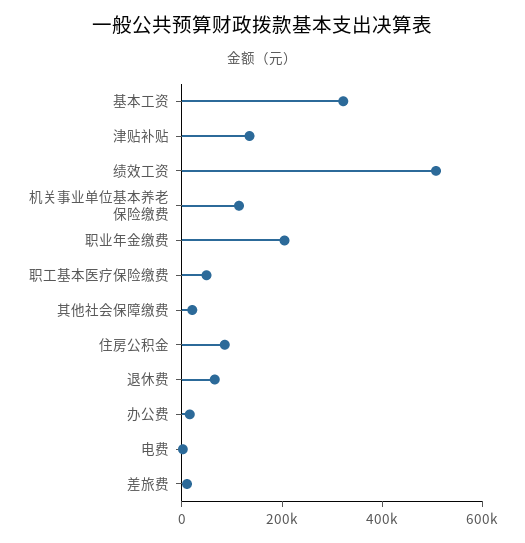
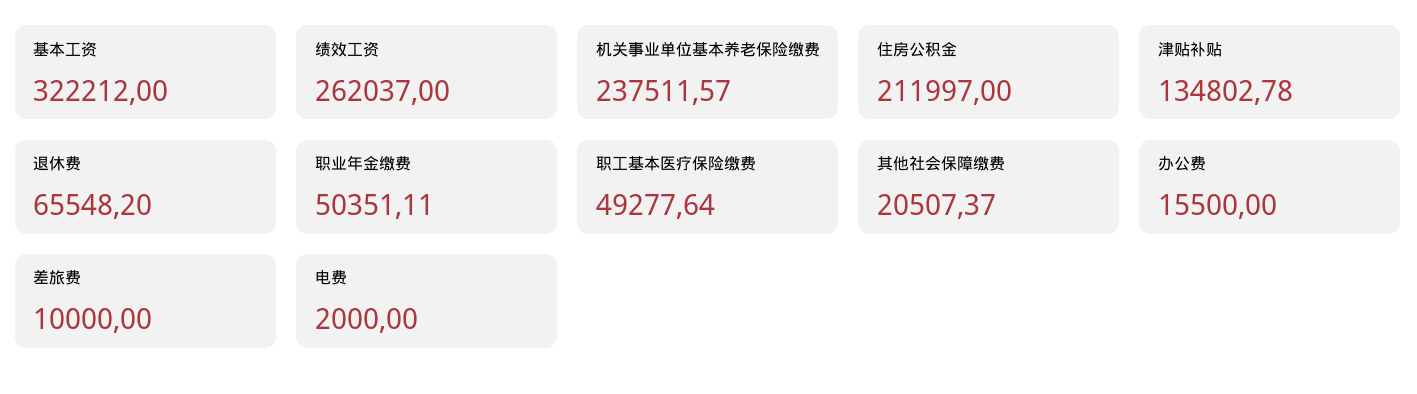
绩效工资: 500000 -> 262037
机关事业单位基本养老保险缴费: 100000 -> 237511.57
职业年金缴费: 200000 -> 50351.11
住房公积金: 100000 -> 211997

